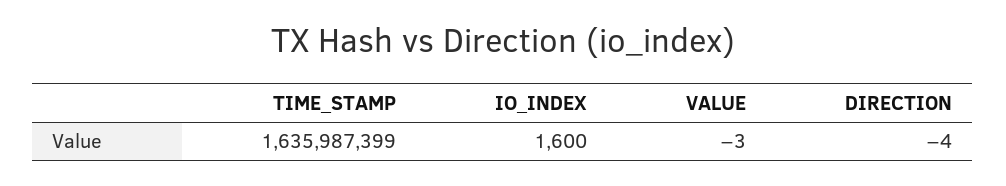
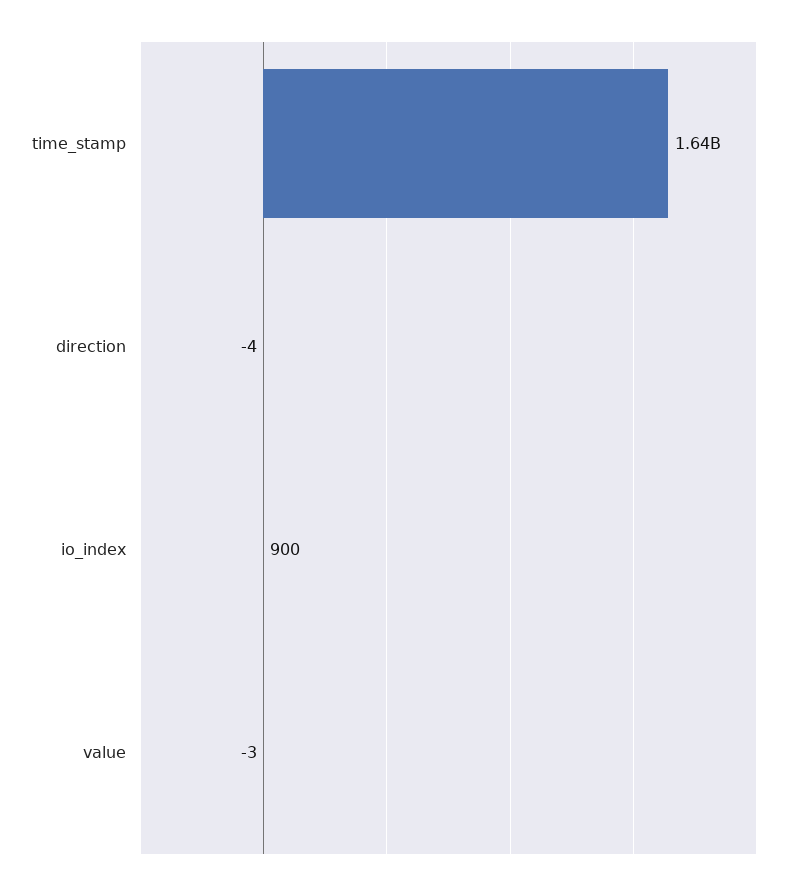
IO_INDEX: 1600 -> 900

